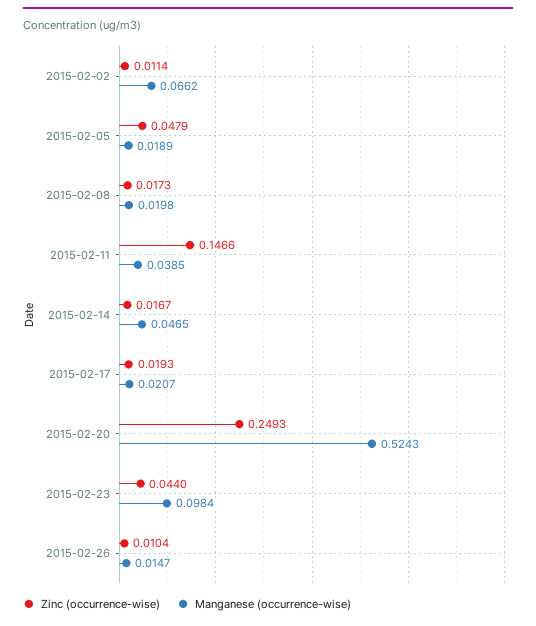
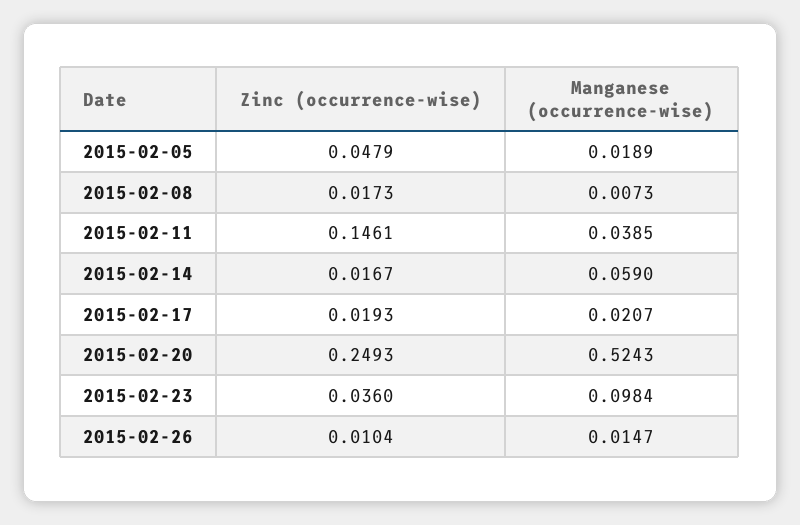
Zinc (occurrence-wise), 2015-02-02: 0.0114 -> none
Manganese (occurrence-wise), 2015-02-02: 0.0662 -> none
Manganese (occurrence-wise), 2015-02-08: 0.0198 -> 0.0073
Zinc (occurrence-wise), 2015-02-11: 0.1466 -> 0.1461
Manganese (occurrence-wise), 2015-02-14: 0.0465 -> 0.059
Zinc (occurrence-wise), 2015-02-23: 0.044 -> 0.036

